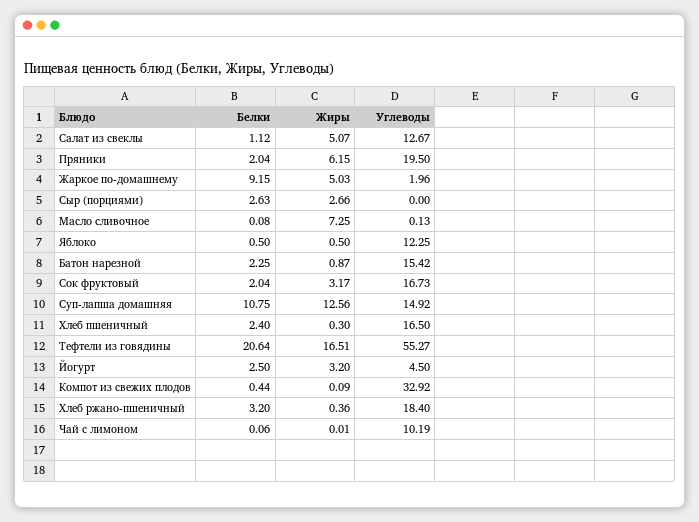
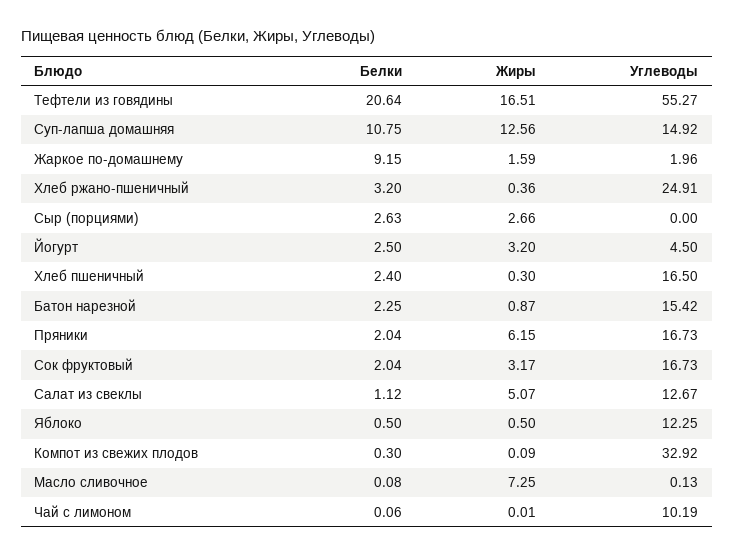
Углеводы, Пряники: 19.5 -> 16.73
Жиры, Жаркое по-домашнему: 5.03 -> 1.59
Белки, Компот из свежих плодов: 0.44 -> 0.3
Углеводы, Хлеб ржано-пшеничный: 18.4 -> 24.91

